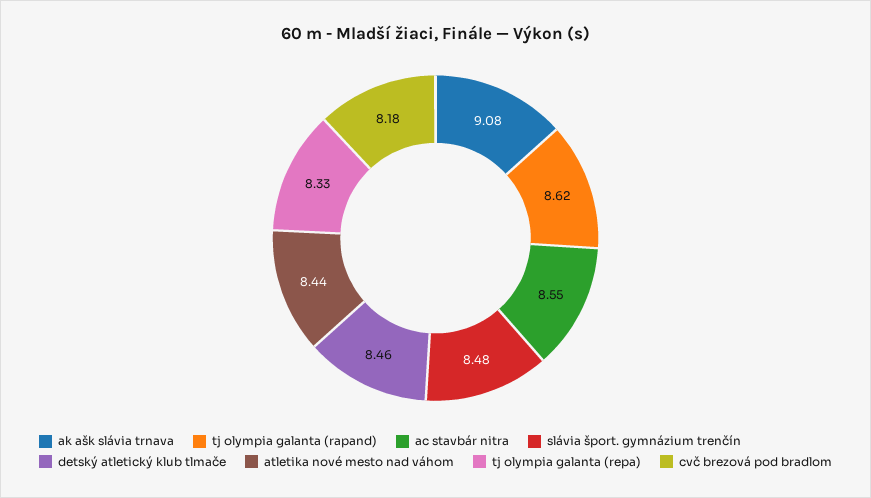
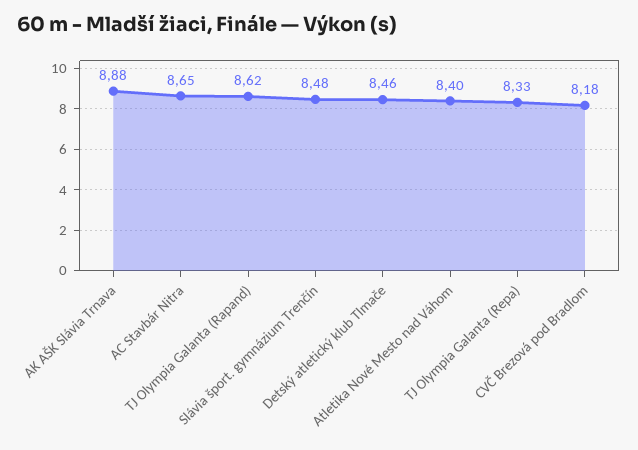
ak ašk slávia trnava: 9.08 -> 8.88
ac stavbár nitra: 8.55 -> 8.65
atletika nové mesto nad váhom: 8.44 -> 8.4

